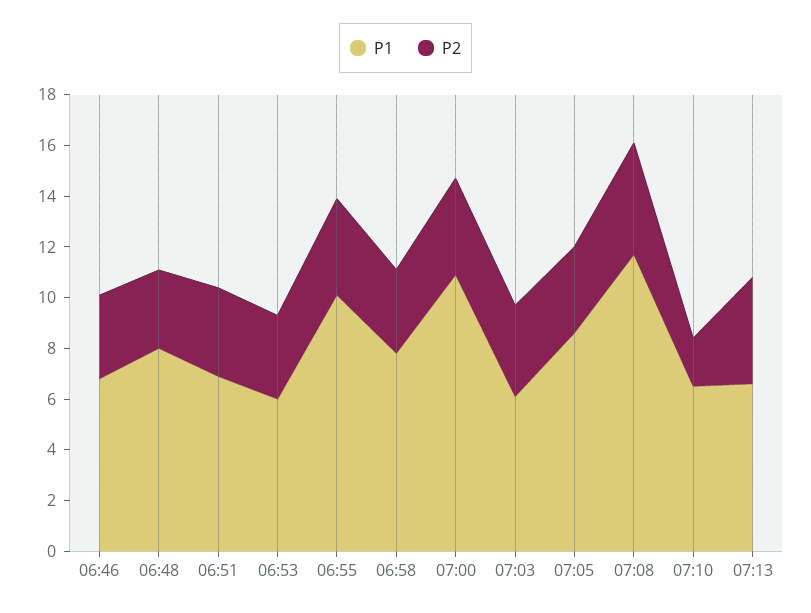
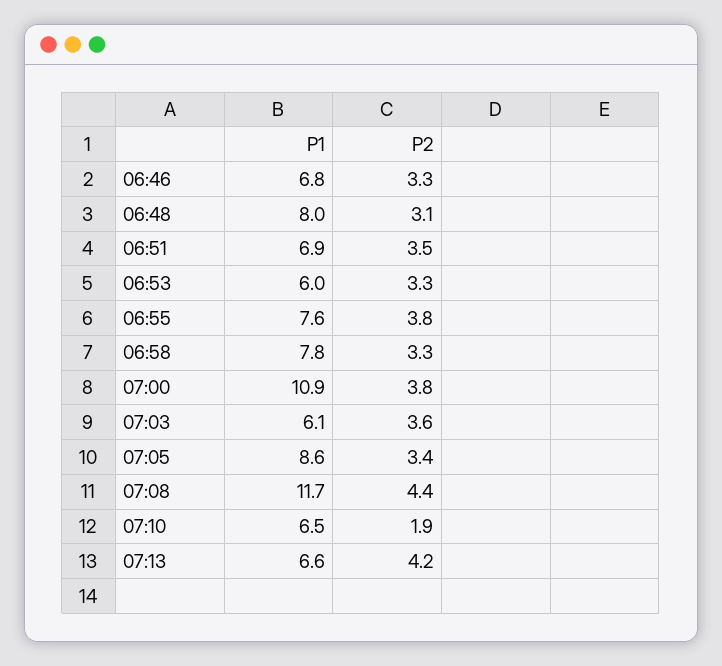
P1, 06:55: 10 -> 7.6

